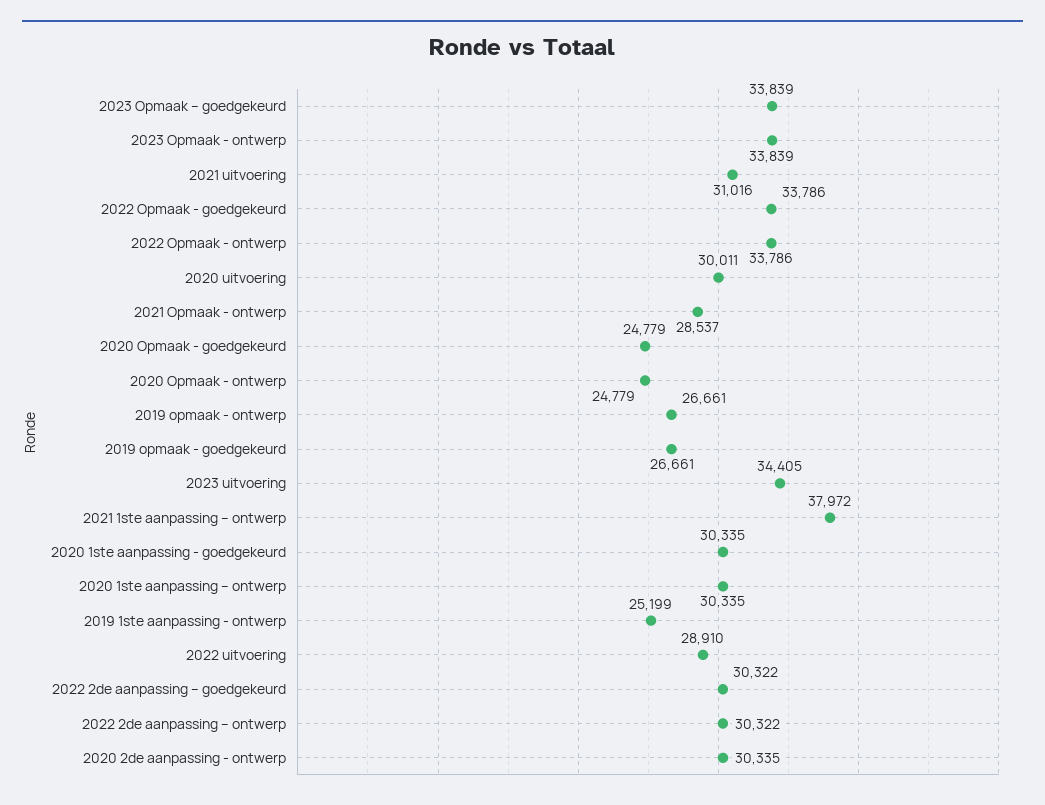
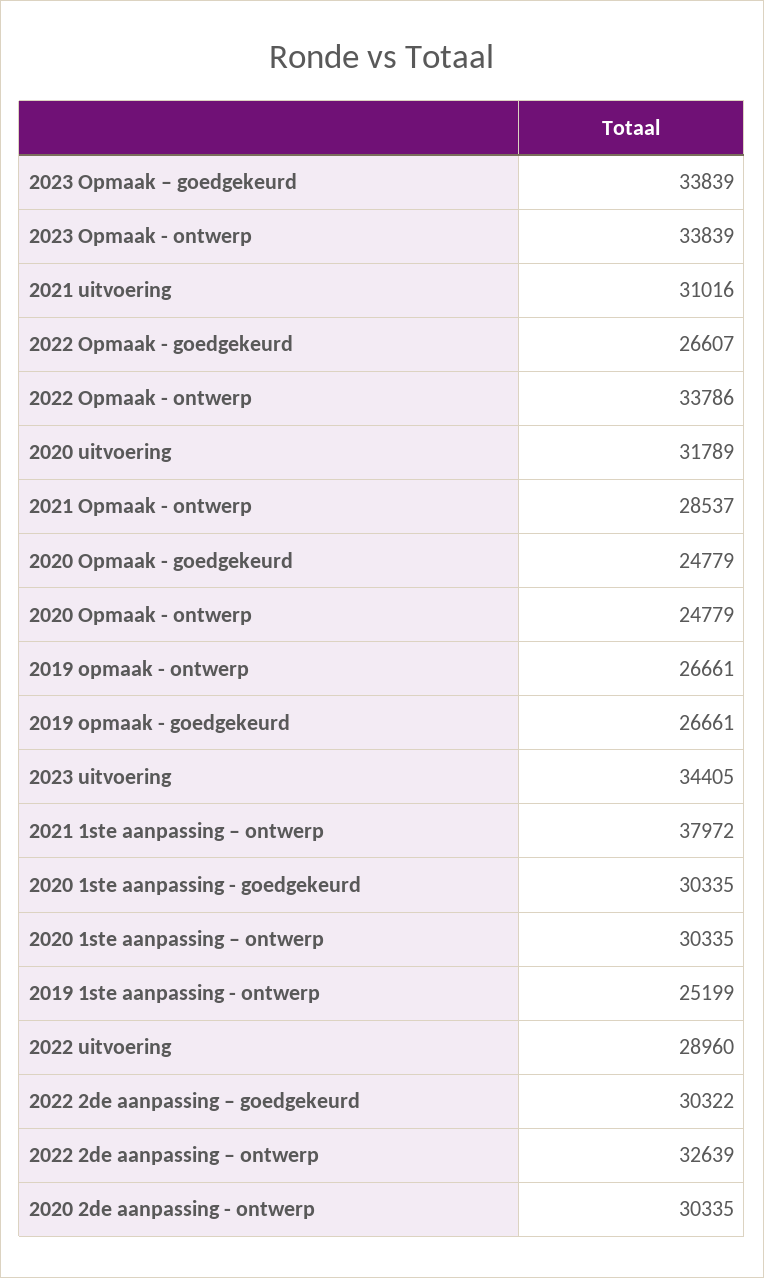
2022 Opmaak - goedgekeurd: 33786 -> 26607
2020 uitvoering: 30011 -> 31789
2022 uitvoering: 28910 -> 28960
2022 2de aanpassing – ontwerp: 30322 -> 32639

